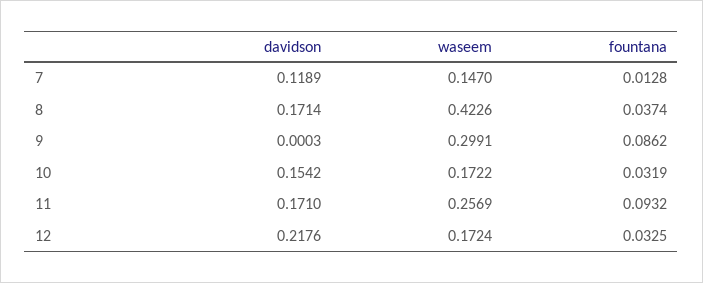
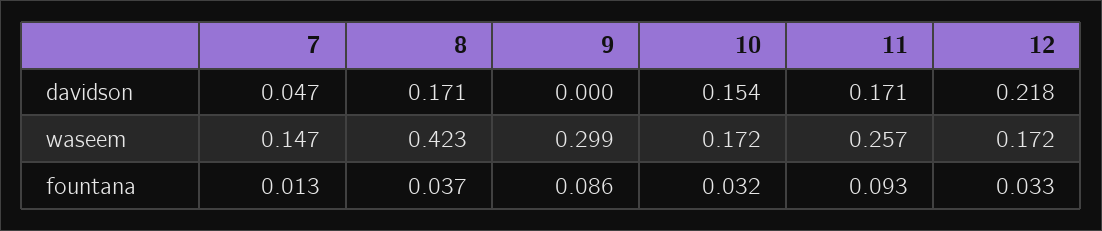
davidson, 7: 0.1189 -> 0.047

